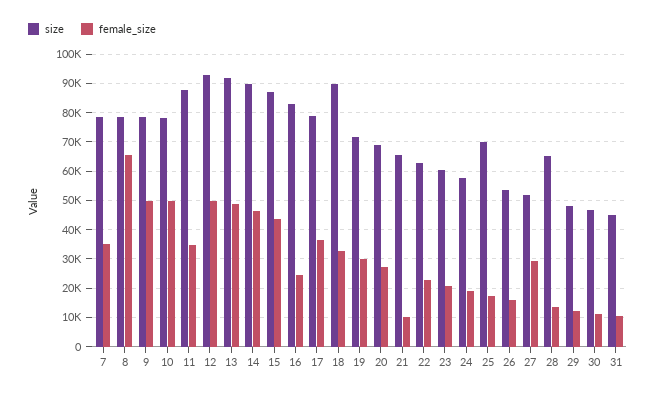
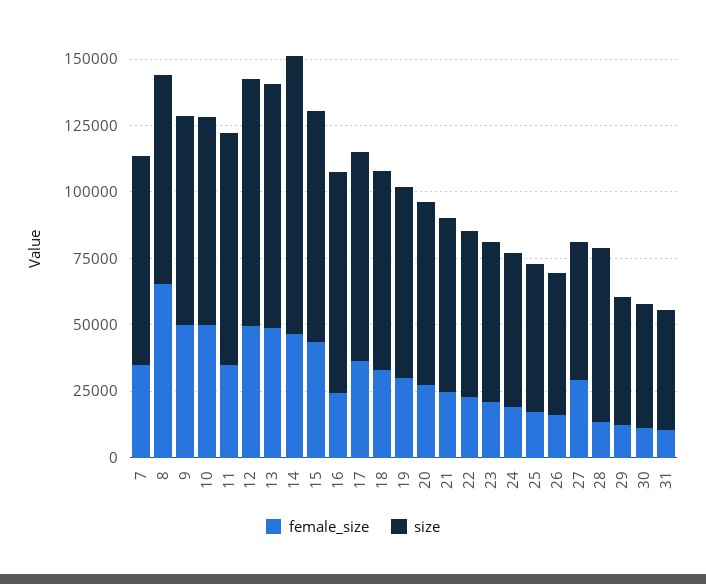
size, 14: 90000 -> 105000
size, 18: 90000 -> 75000
female_size, 21: 10000 -> 25000
size, 25: 70000 -> 55000

